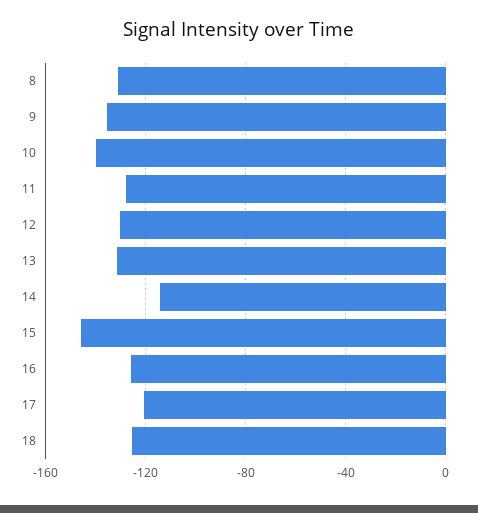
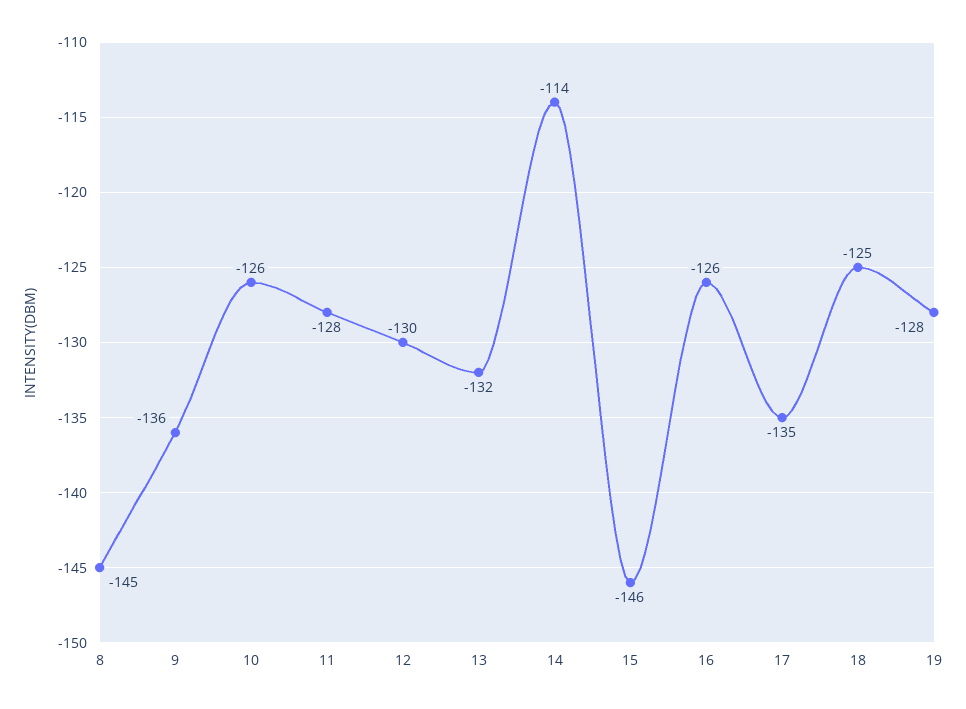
8: -130 -> -145
10: -140 -> -126
17: -120 -> -135
19: none -> -128

